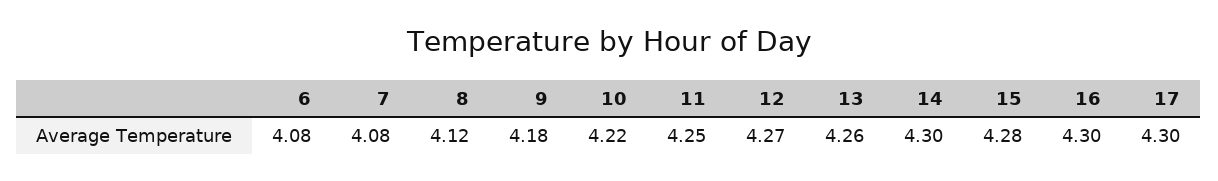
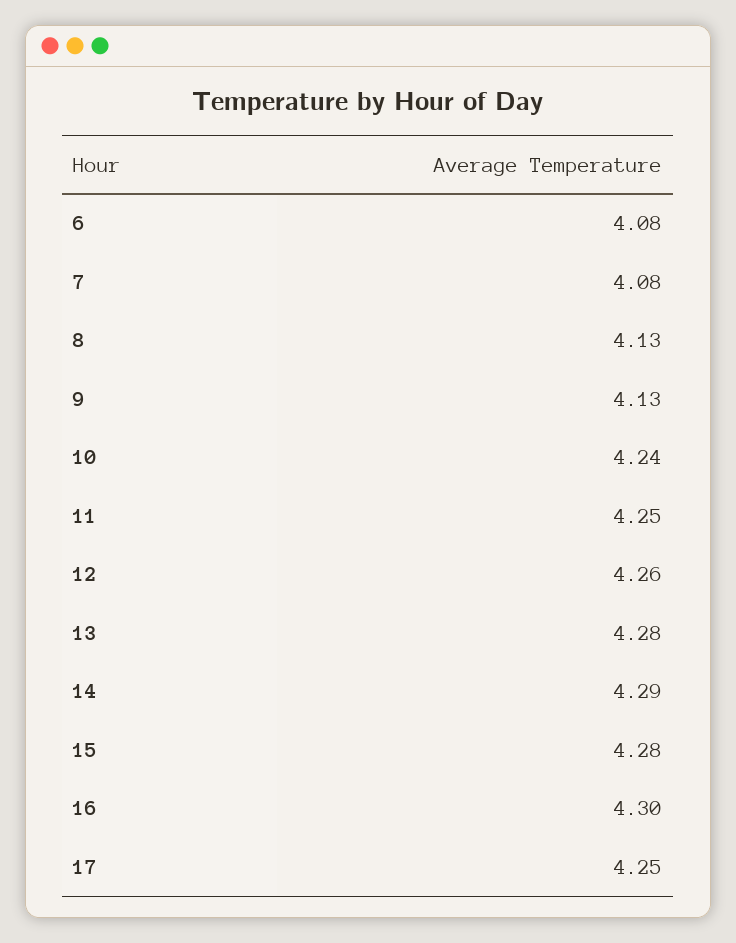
8: 4.12 -> 4.13
9: 4.18 -> 4.13
10: 4.22 -> 4.24
12: 4.27 -> 4.26
13: 4.26 -> 4.28
14: 4.3 -> 4.29
17: 4.3 -> 4.25

